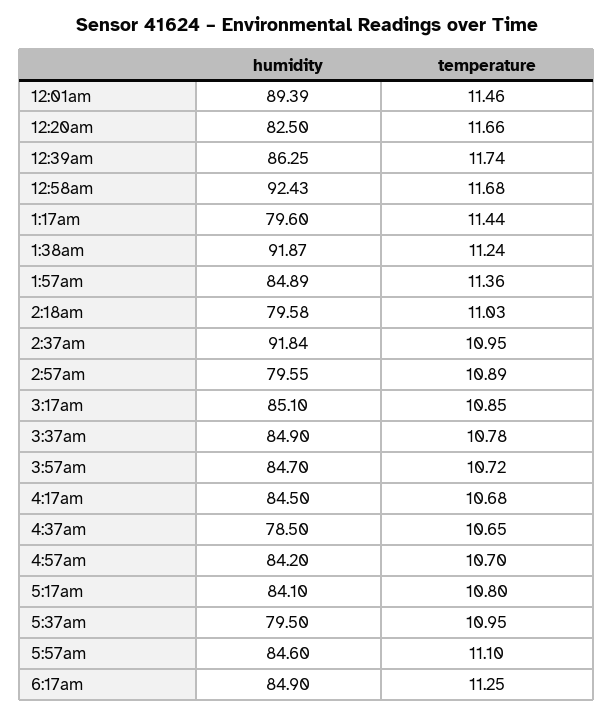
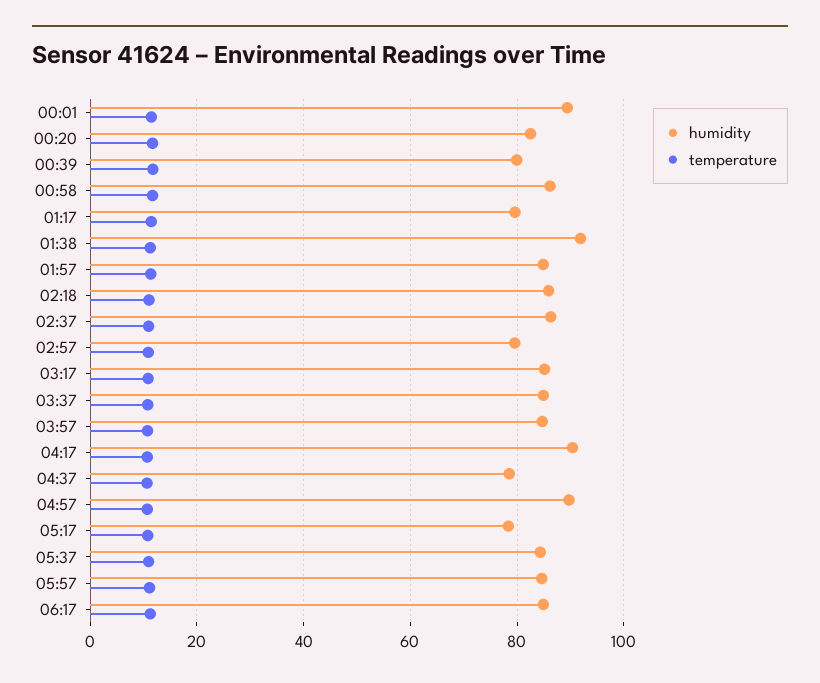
humidity, 12:39am: 86.25 -> 80
humidity, 12:58am: 92.43 -> 86
humidity, 2:18am: 79.58 -> 86
humidity, 2:37am: 91.84 -> 86
humidity, 4:17am: 84.5 -> 90
humidity, 4:57am: 84.2 -> 90
humidity, 5:17am: 84.1 -> 78
humidity, 5:37am: 79.5 -> 84

